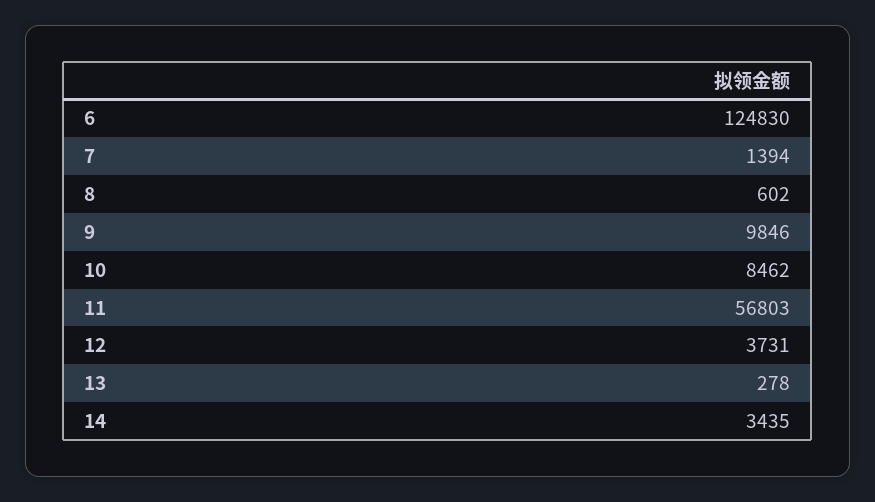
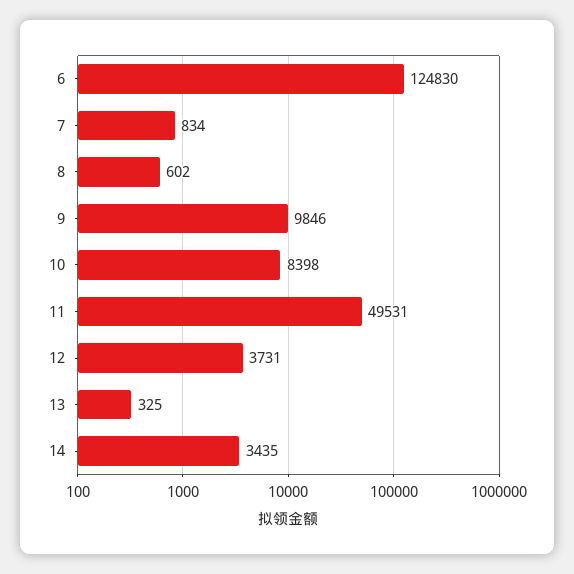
7: 1394 -> 834
10: 8462 -> 8398
11: 56803 -> 49531
13: 278 -> 325

